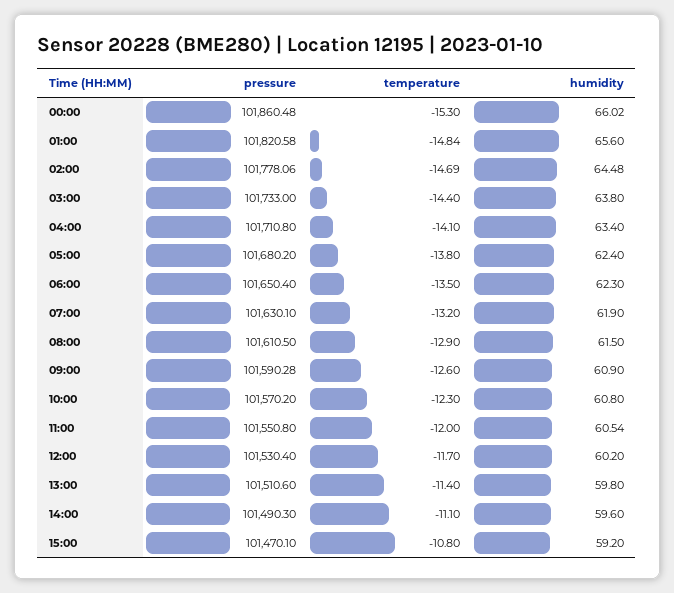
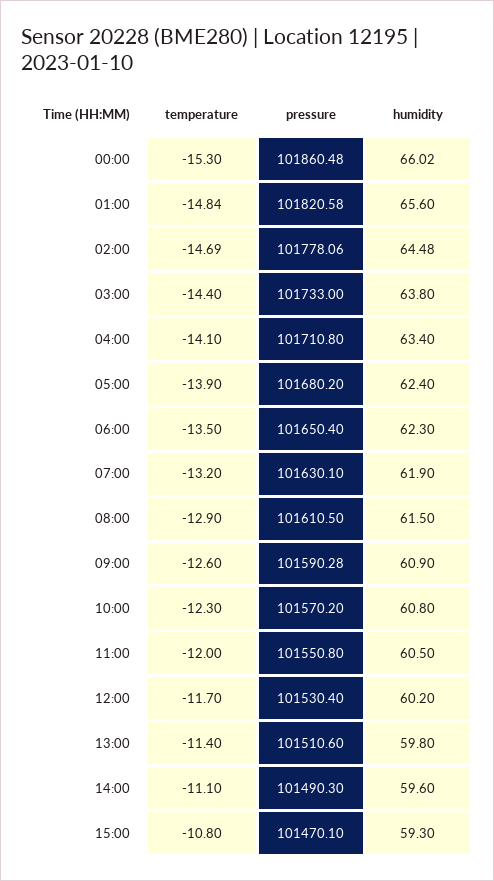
temperature, 05:00: -13.8 -> -13.9
humidity, 11:00: 60.54 -> 60.5
humidity, 15:00: 59.2 -> 59.3

